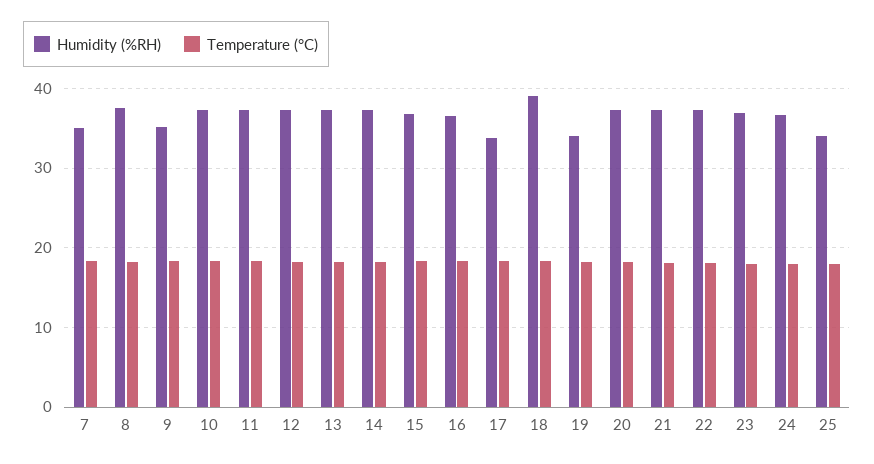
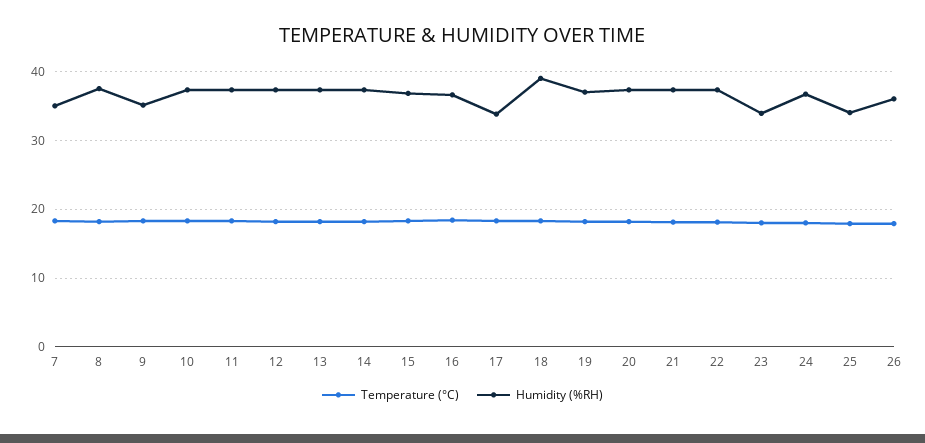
Humidity (%RH), 19: 34 -> 37
Humidity (%RH), 23: 37 -> 34
Temperature (°C), 26: none -> 18
Humidity (%RH), 26: none -> 36

